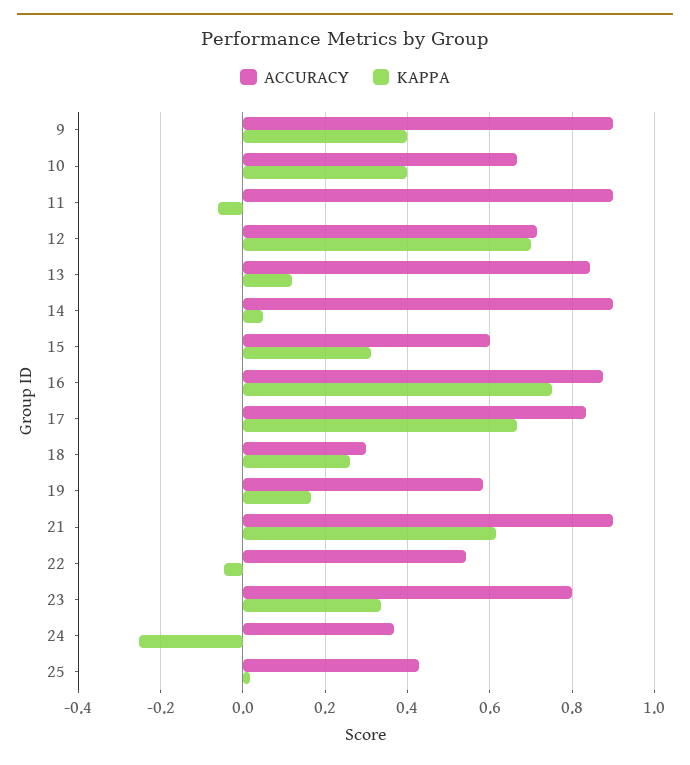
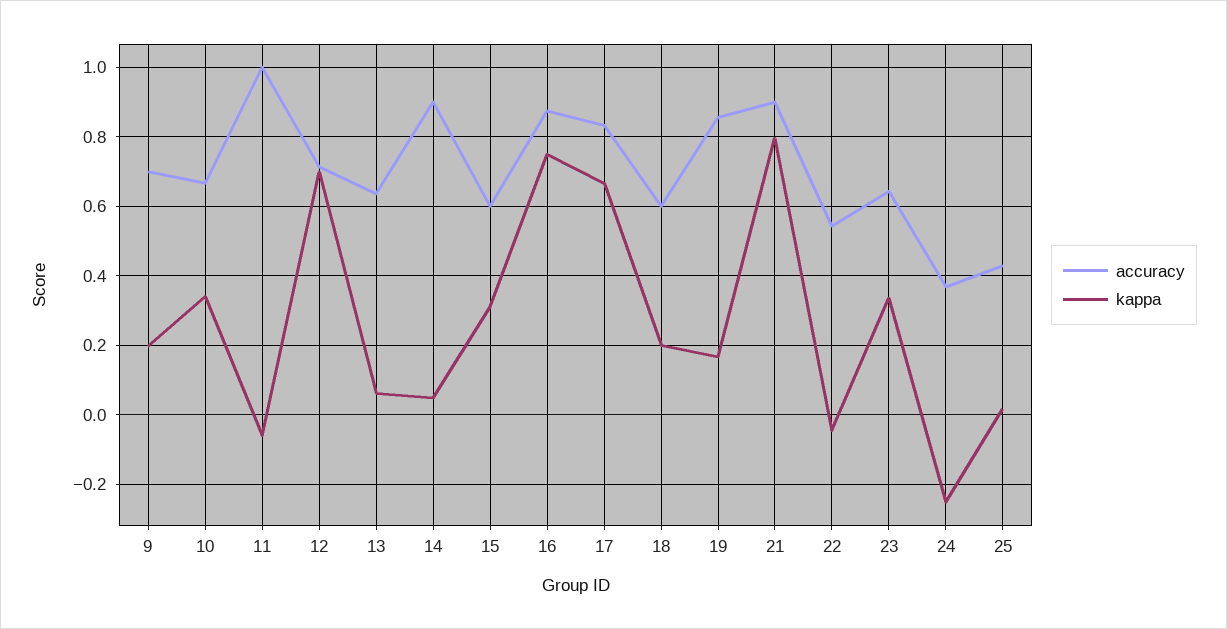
ACCURACY, 9: 0.9 -> 0.7
KAPPA, 9: 0.4 -> 0.2
KAPPA, 10: 0.4 -> 0.34
ACCURACY, 11: 0.9 -> 1
ACCURACY, 13: 0.84 -> 0.64
KAPPA, 13: 0.12 -> 0.06
ACCURACY, 18: 0.3 -> 0.6
KAPPA, 18: 0.26 -> 0.2
ACCURACY, 19: 0.58 -> 0.86
KAPPA, 21: 0.62 -> 0.8
ACCURACY, 23: 0.8 -> 0.64

